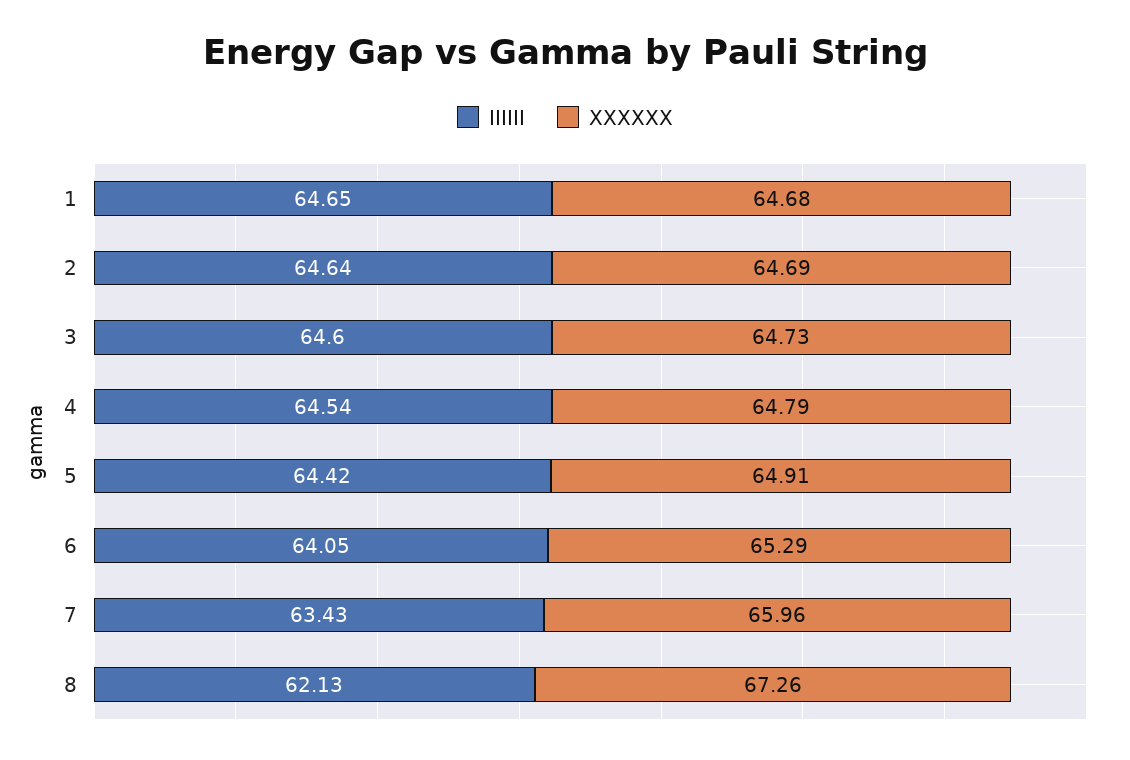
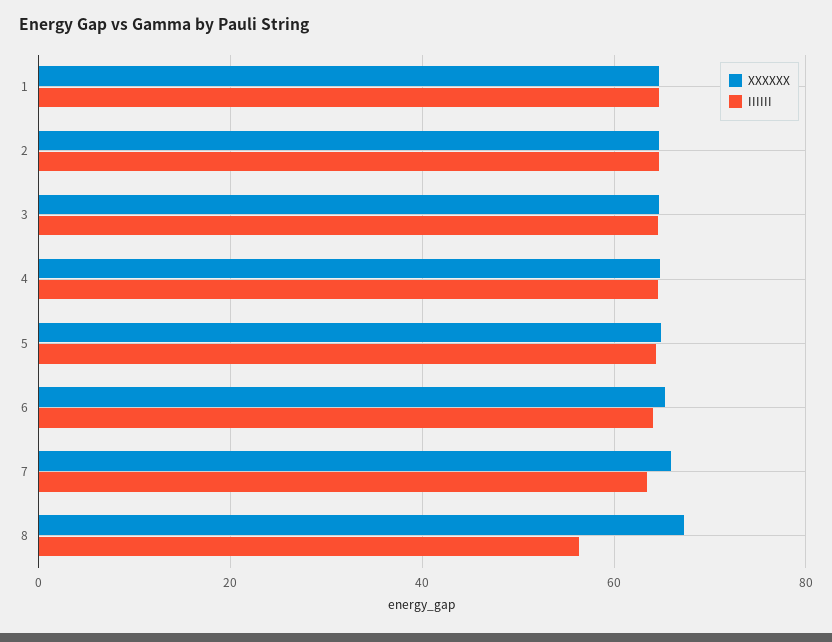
IIIIII, 8: 62.13 -> 56

